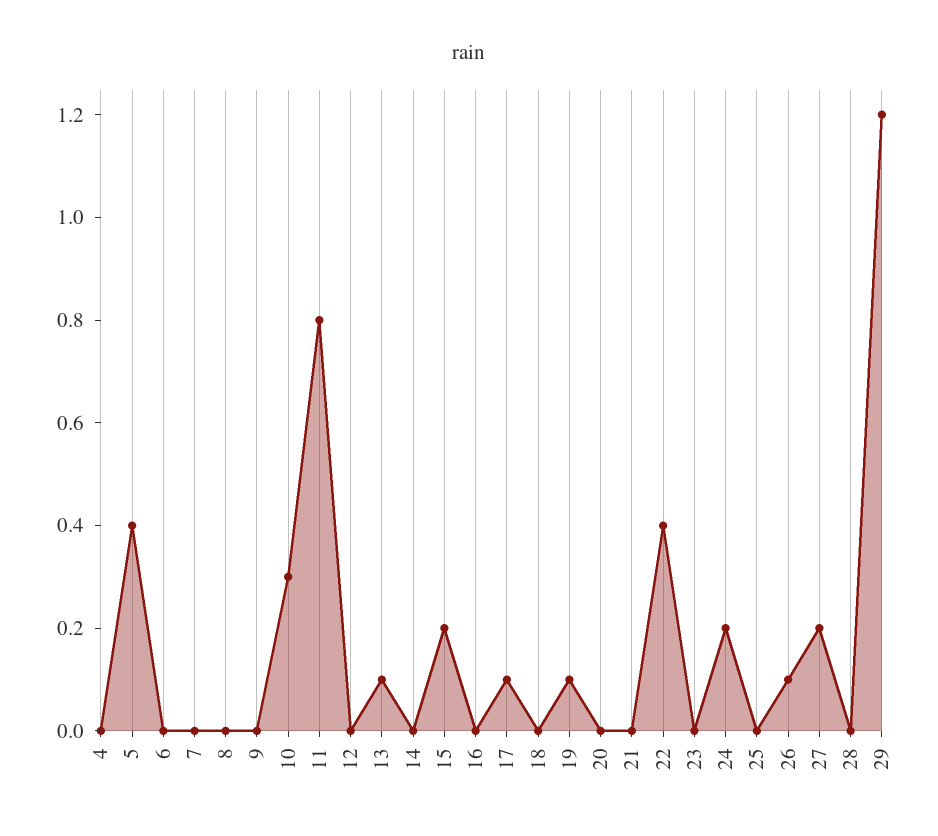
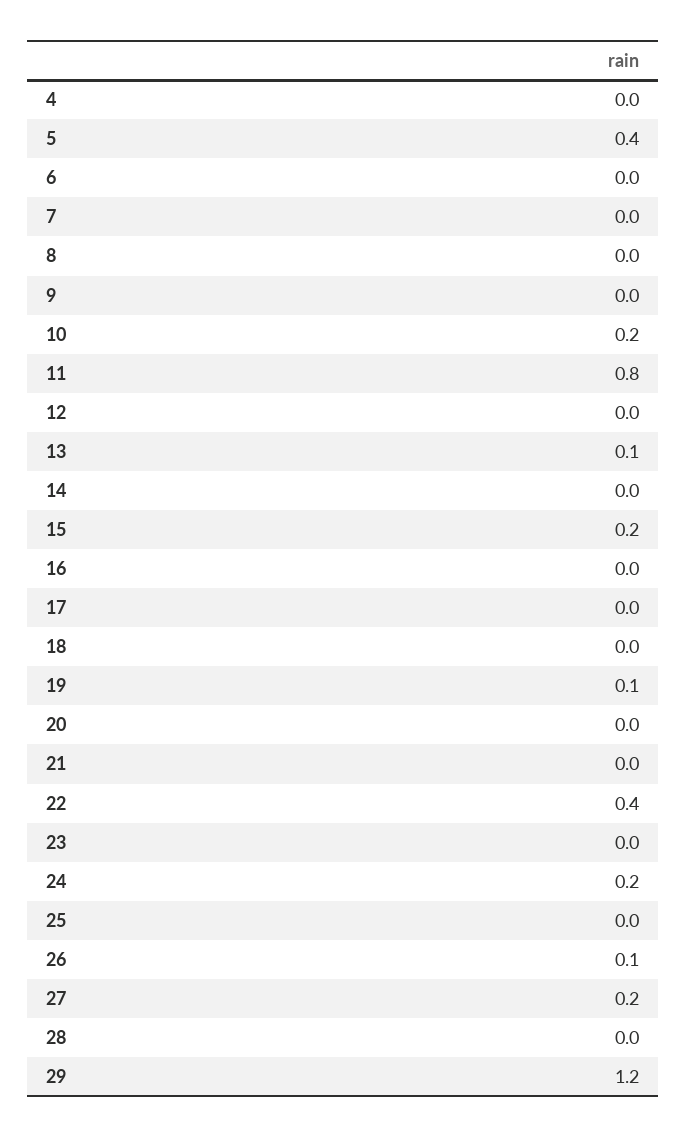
10: 0.3 -> 0.2
17: 0.1 -> 0

